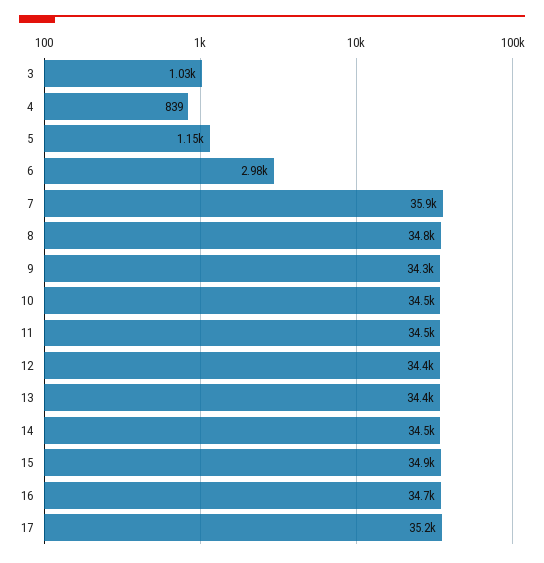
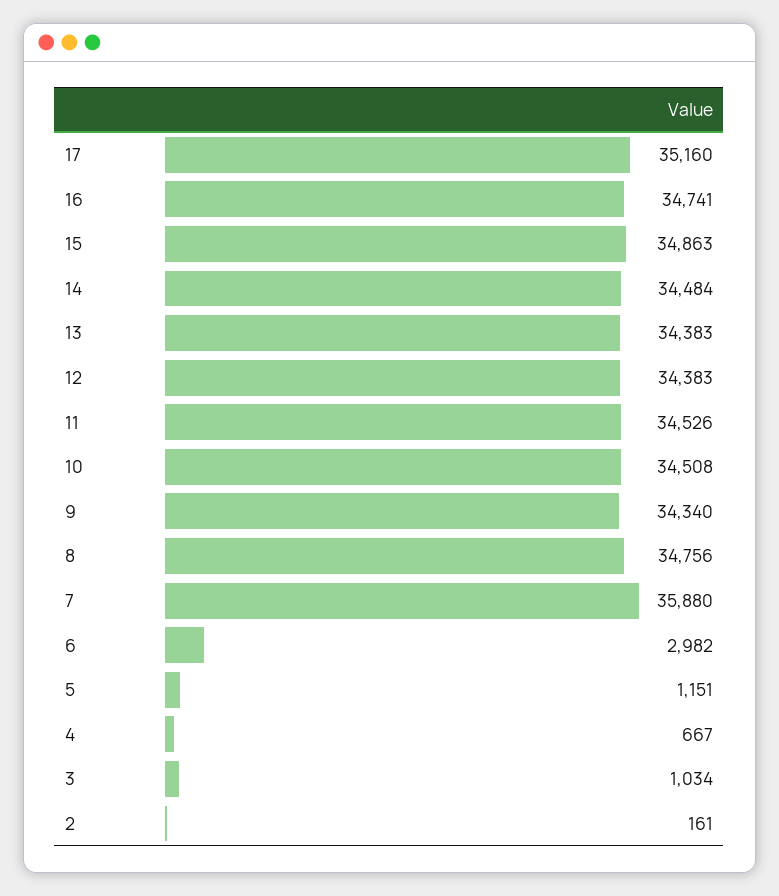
4: 839 -> 667
2: none -> 161

